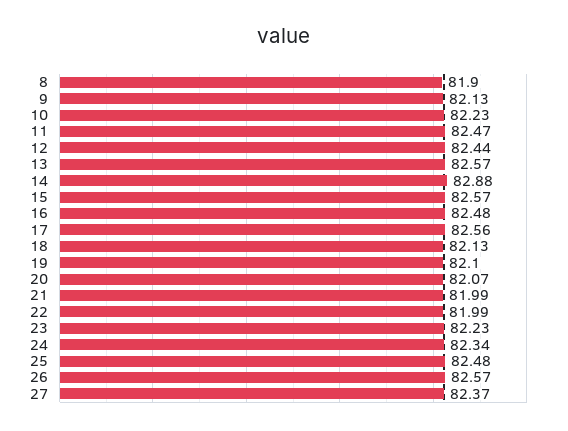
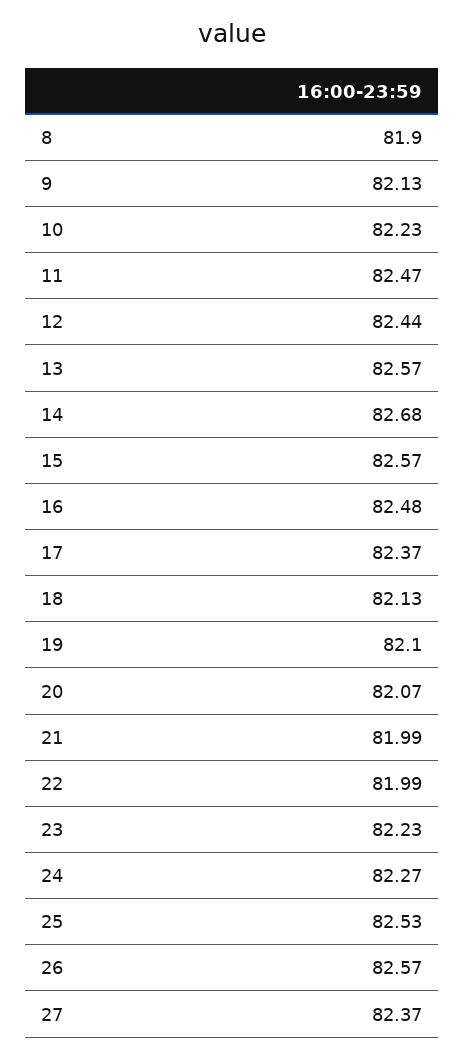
14: 82.88 -> 82.68
17: 82.56 -> 82.37
24: 82.34 -> 82.27
25: 82.48 -> 82.53

